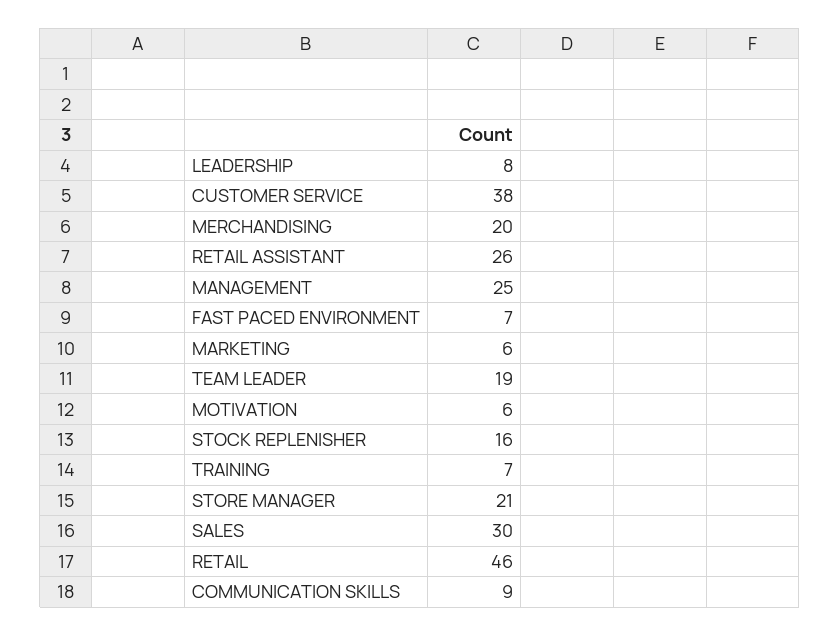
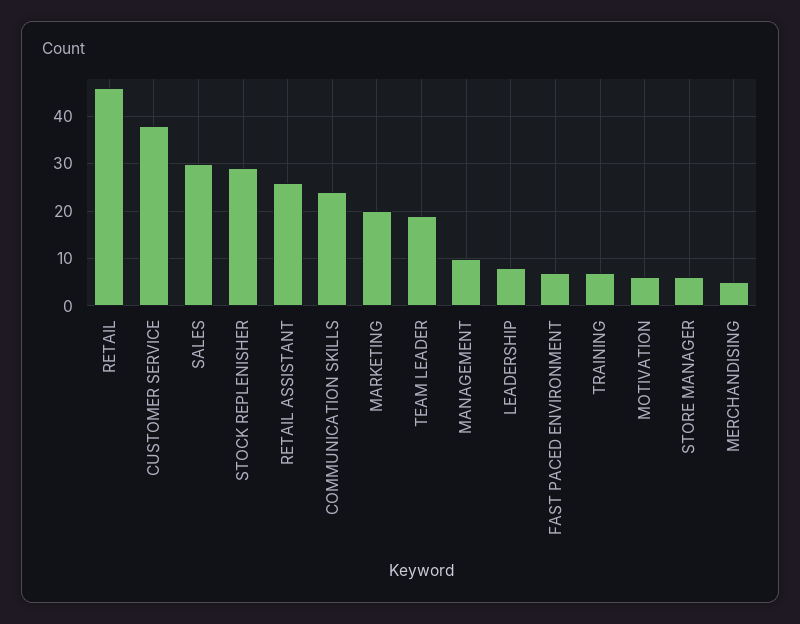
MERCHANDISING: 20 -> 5
MANAGEMENT: 25 -> 10
MARKETING: 6 -> 20
STOCK REPLENISHER: 16 -> 30
STORE MANAGER: 21 -> 5
COMMUNICATION SKILLS: 9 -> 25

